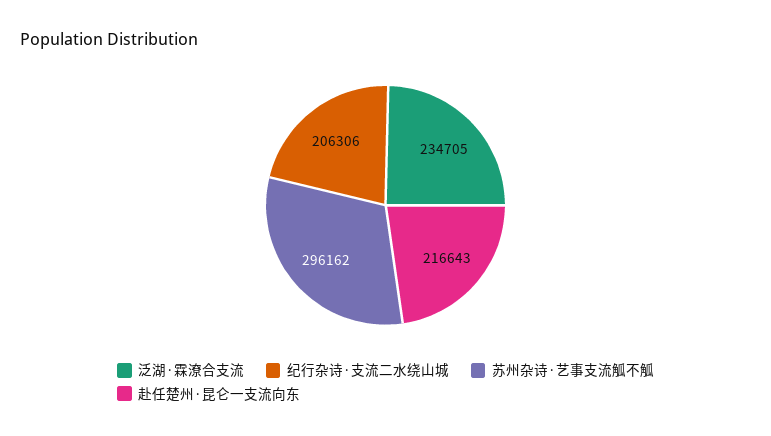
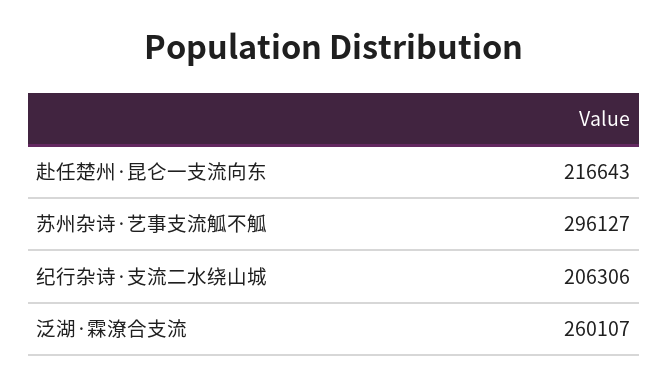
泛湖·霖潦合支流: 234705 -> 260107
苏州杂诗·艺事支流觚不觚: 296162 -> 296127

